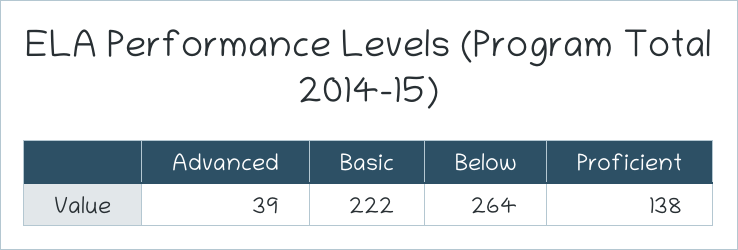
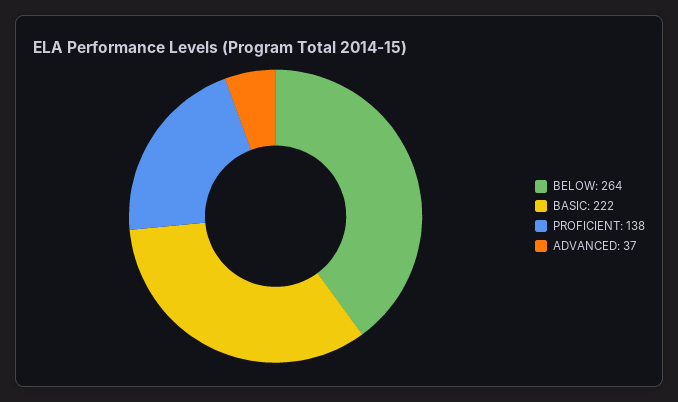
Advanced: 39 -> 37

